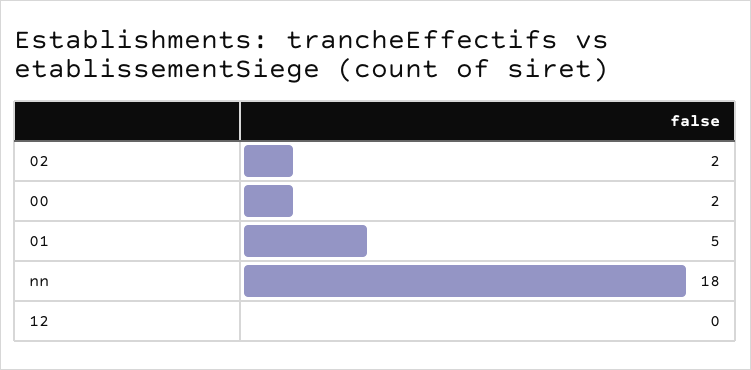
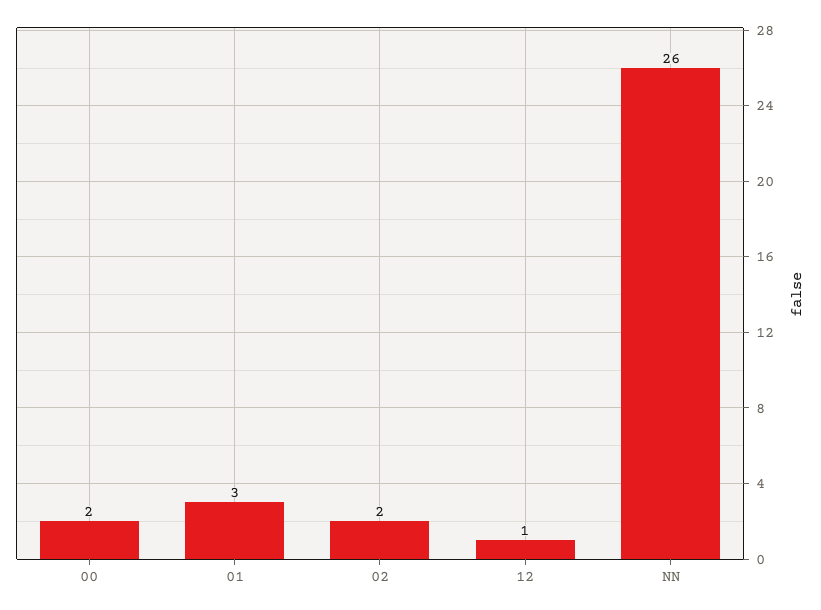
01: 5 -> 3
nn: 18 -> 26
12: 0 -> 1

